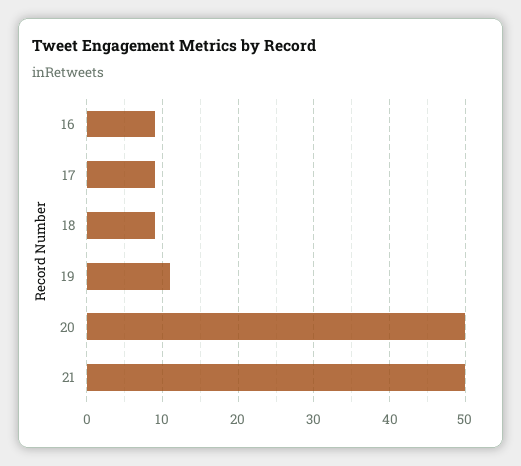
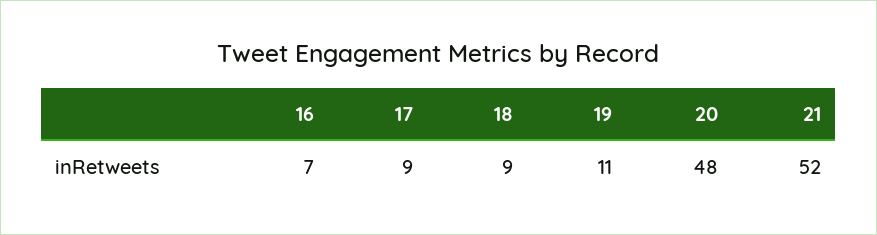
16: 9 -> 7
20: 50 -> 48
21: 50 -> 52

